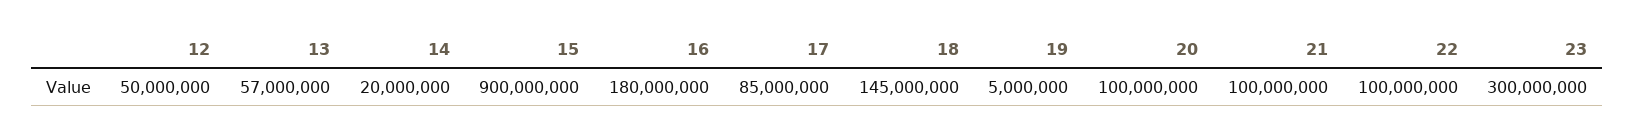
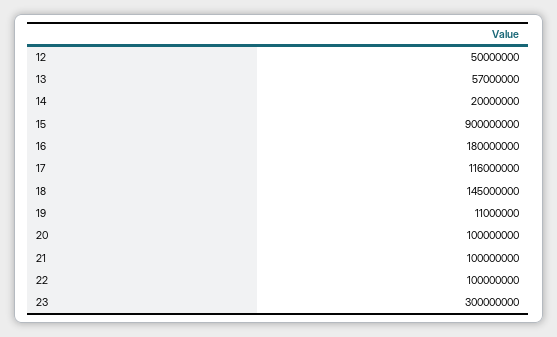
17: 85000000 -> 116000000
19: 5000000 -> 11000000

